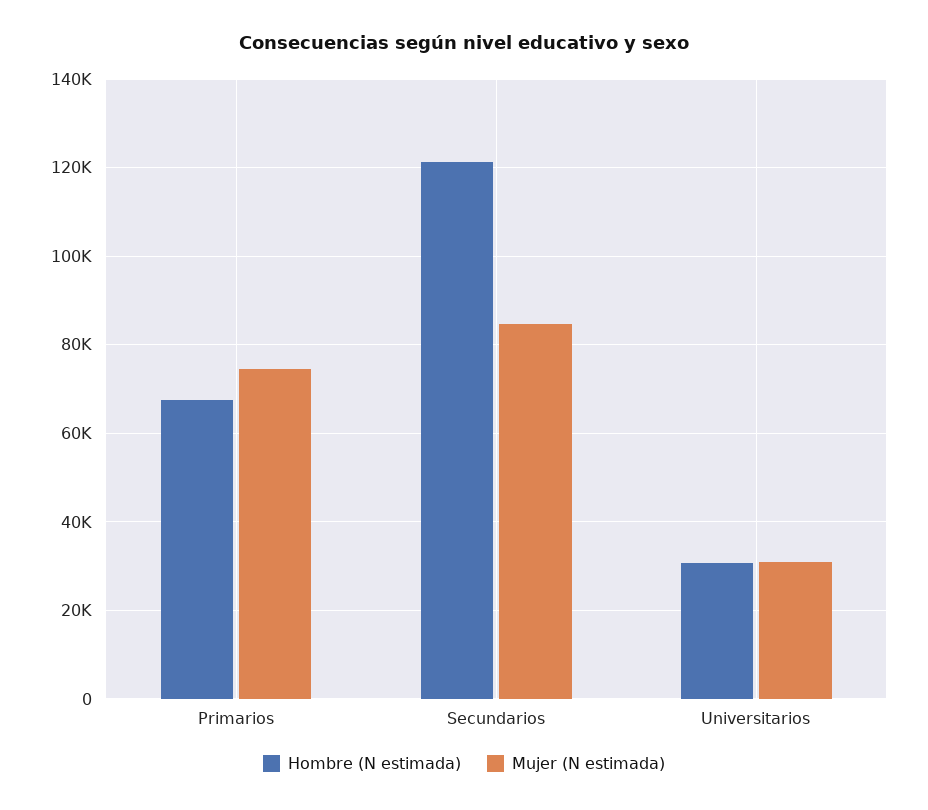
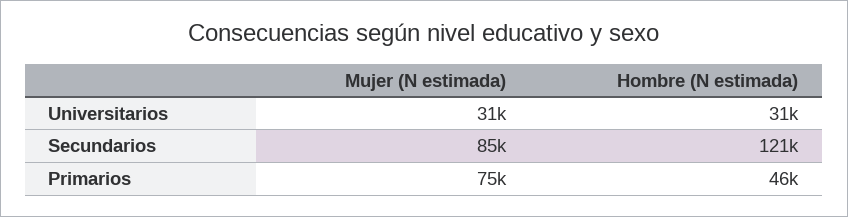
Hombre (N estimada), Primarios: 68000 -> 46000

